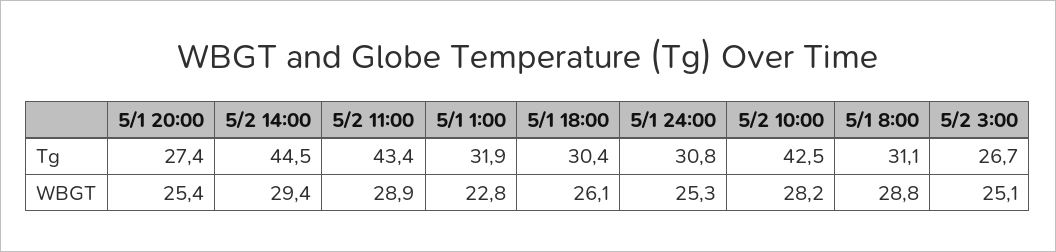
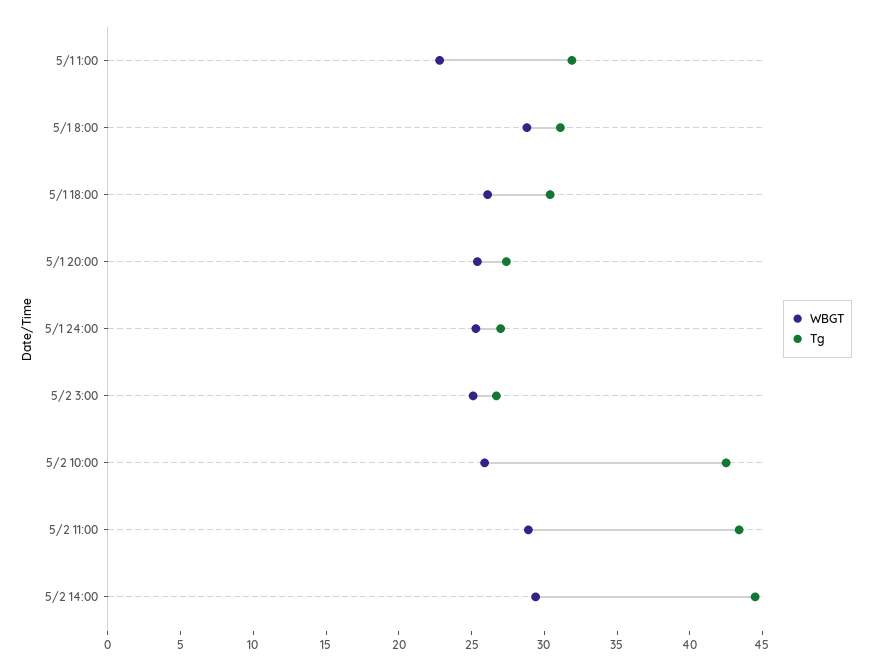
Tg, 5/1 24:00: 30.8 -> 27
WBGT, 5/2 10:00: 28.2 -> 26

